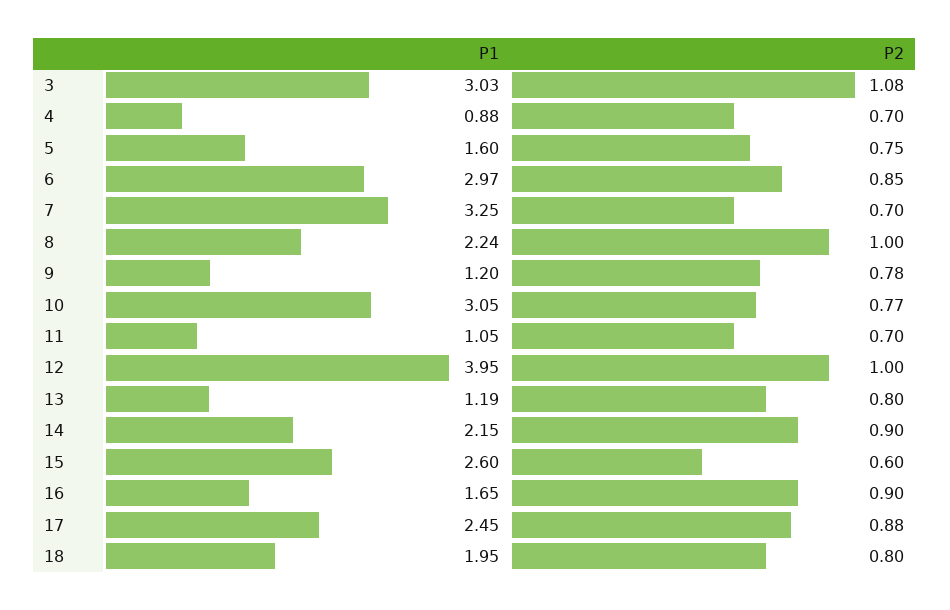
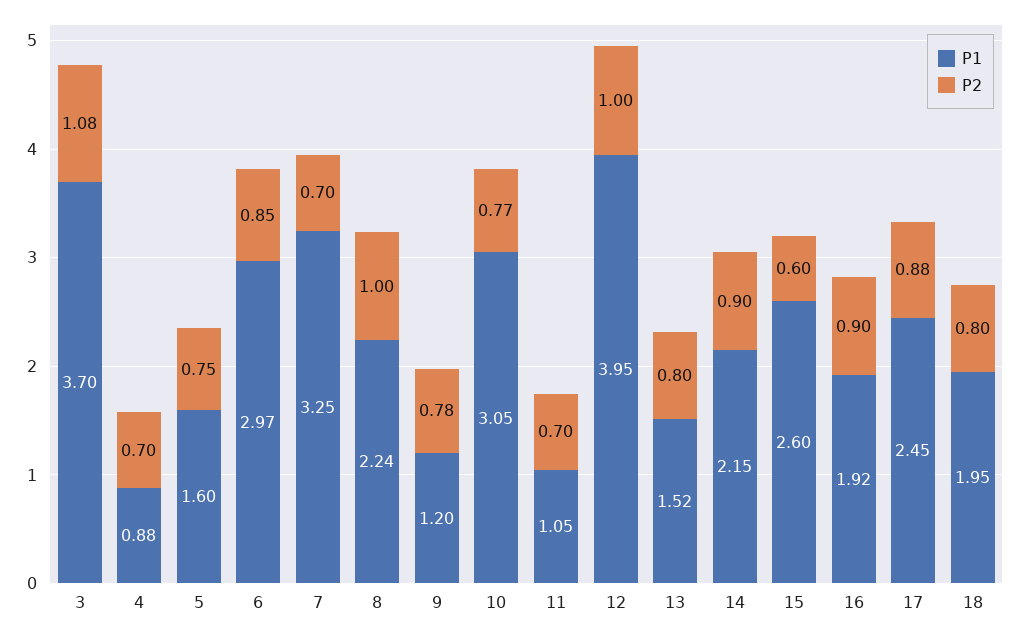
P1, 3: 3.03 -> 3.7
P1, 13: 1.19 -> 1.52
P1, 16: 1.65 -> 1.92

